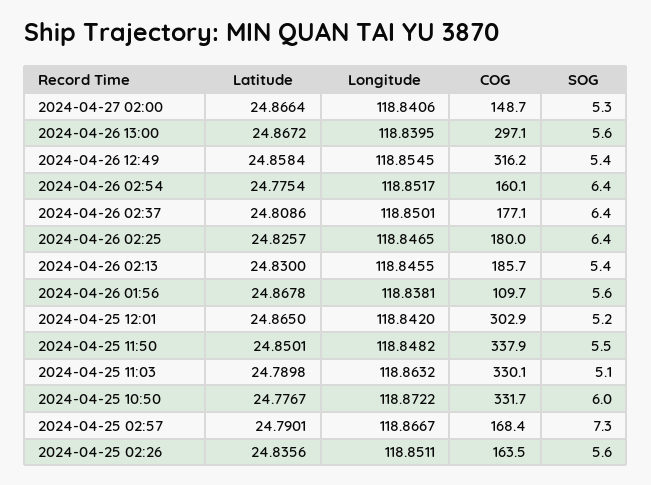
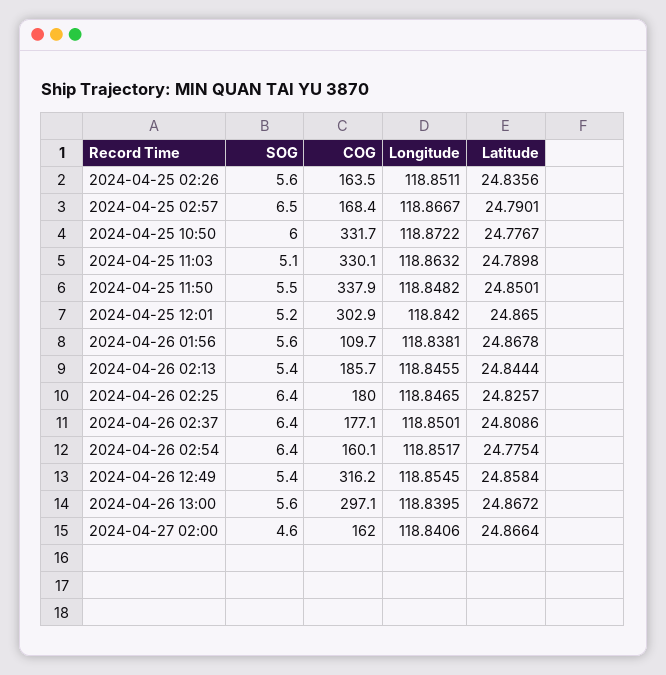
COG, 2024-04-27 02:00: 148.7 -> 162
SOG, 2024-04-27 02:00: 5.3 -> 4.6
Latitude, 2024-04-26 02:13: 24.83 -> 24.8444
SOG, 2024-04-25 02:57: 7.3 -> 6.5

